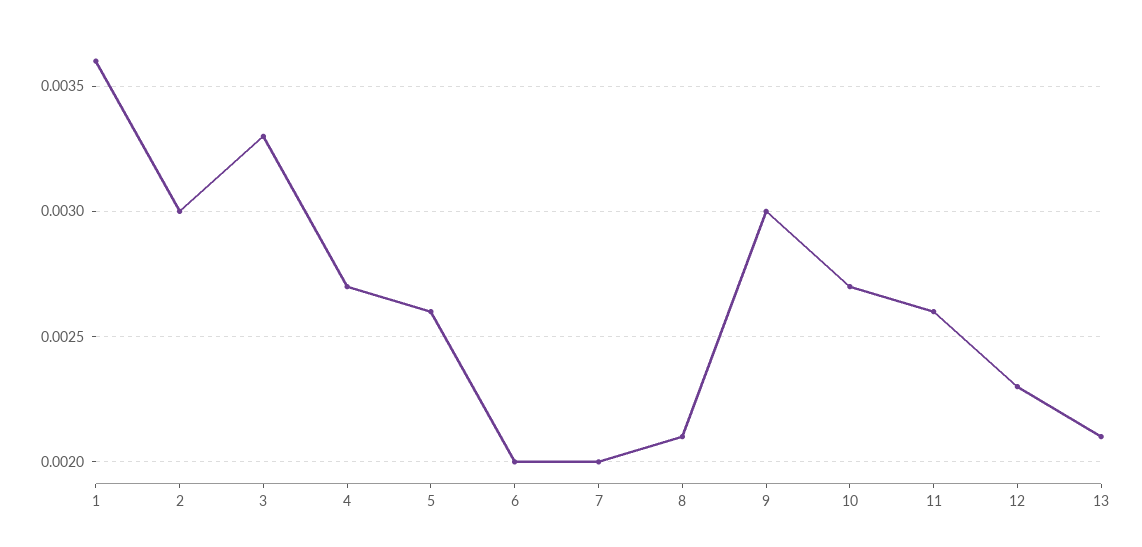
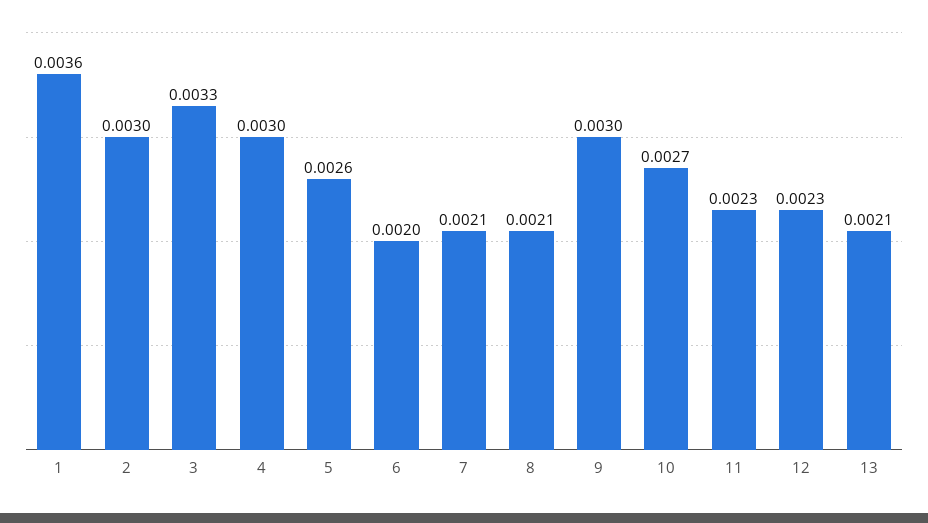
4: 0.0027 -> 0.003
7: 0.002 -> 0.0021
11: 0.0026 -> 0.0023

